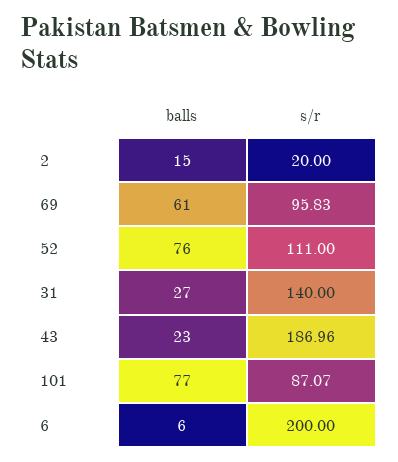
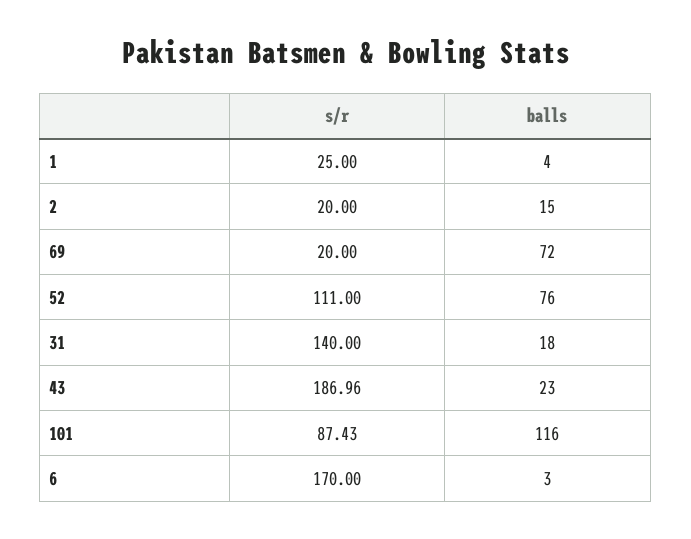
balls, 69: 61 -> 72
s/r, 69: 95.83 -> 20
balls, 31: 27 -> 18
balls, 101: 77 -> 116
s/r, 101: 87.07 -> 87.43
balls, 6: 6 -> 3
s/r, 6: 200 -> 170
s/r, 1: none -> 25
balls, 1: none -> 4

